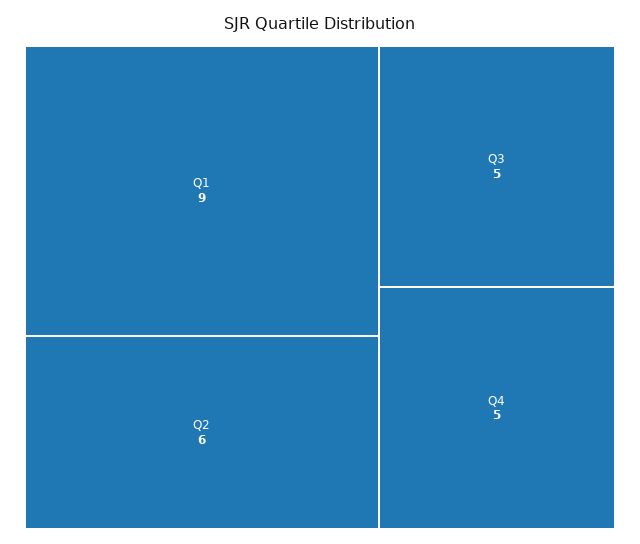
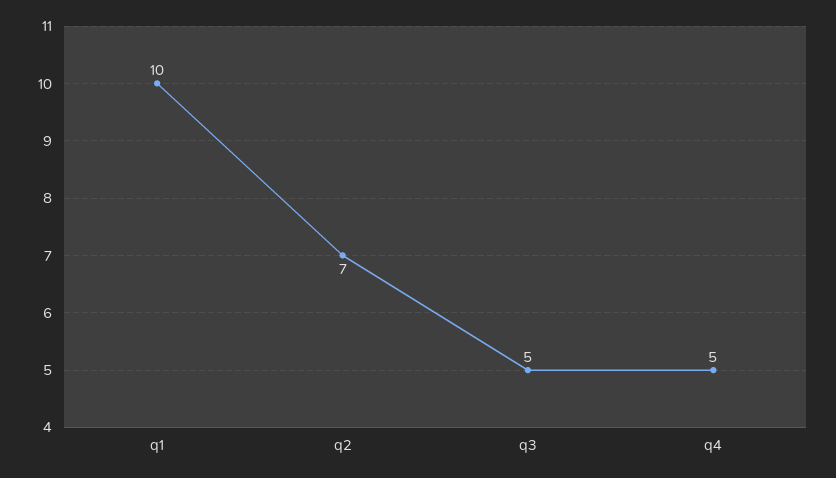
Q1: 9 -> 10
Q2: 6 -> 7

